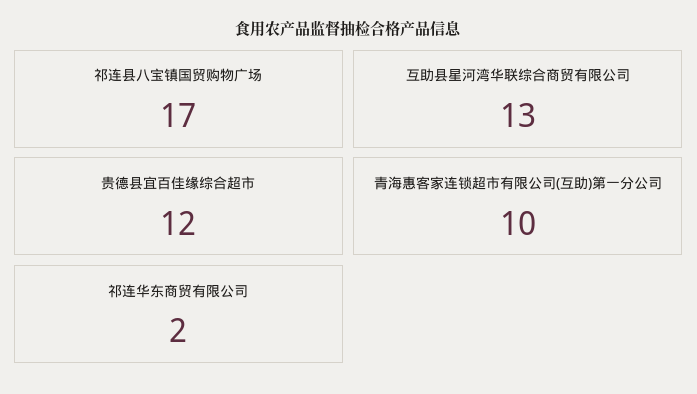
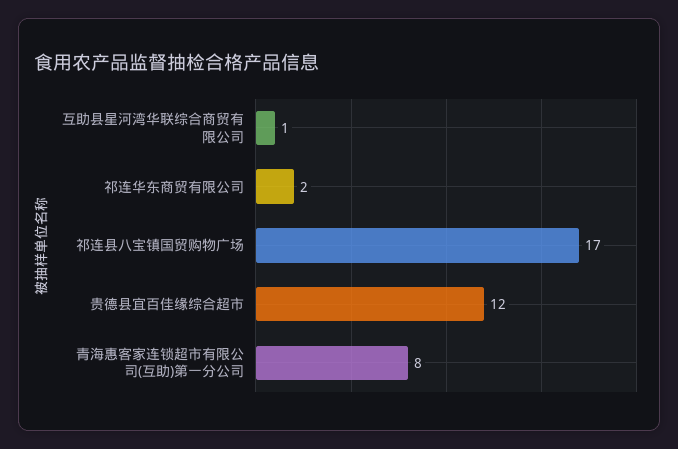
互助县星河湾华联综合商贸有限公司: 13 -> 1
青海惠客家连锁超市有限公司(互助)第一分公司: 10 -> 8

